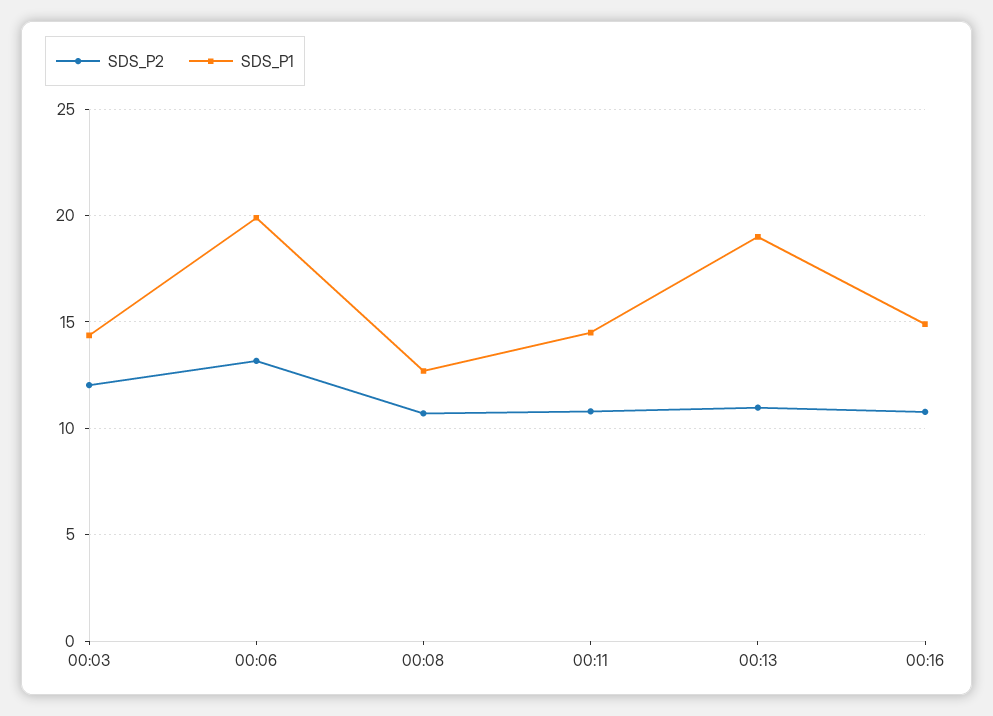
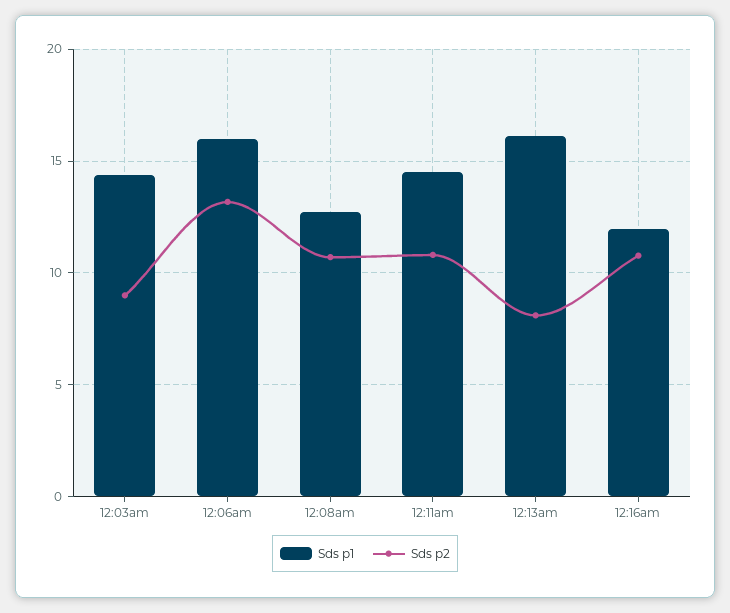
SDS_P2, 00:03: 12 -> 9
SDS_P1, 00:06: 20 -> 16
SDS_P2, 00:13: 11 -> 8
SDS_P1, 00:13: 19 -> 16
SDS_P1, 00:16: 15 -> 12

